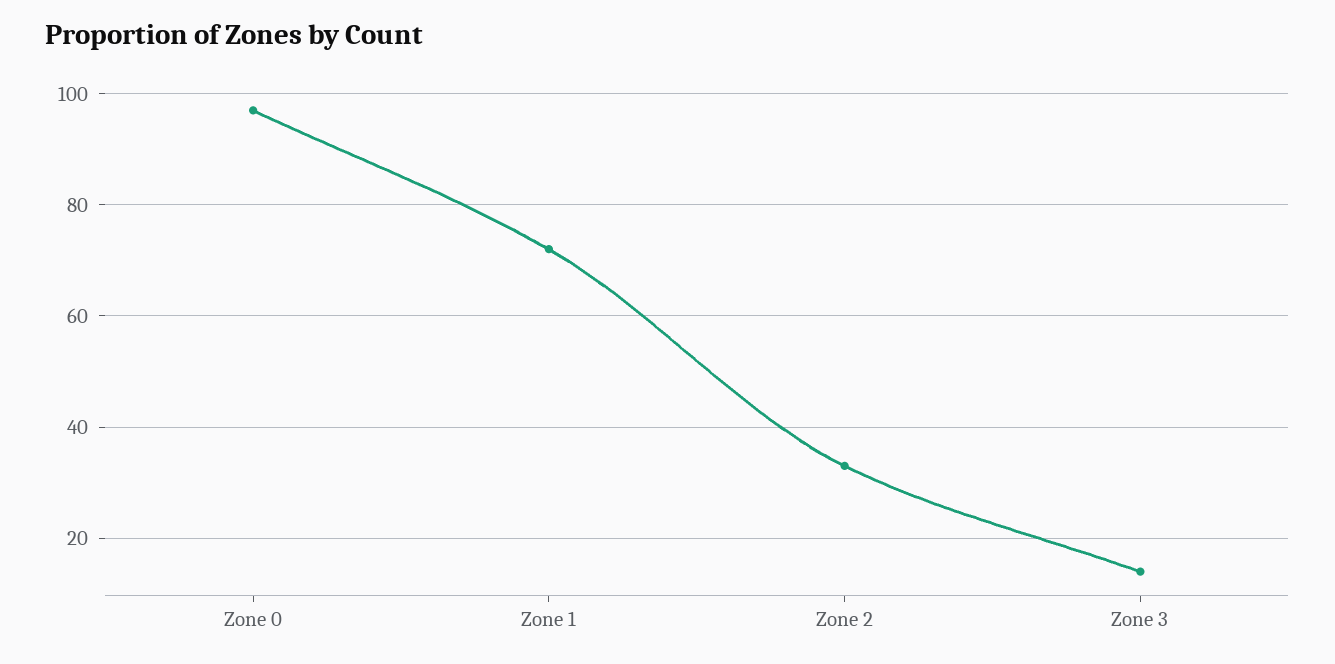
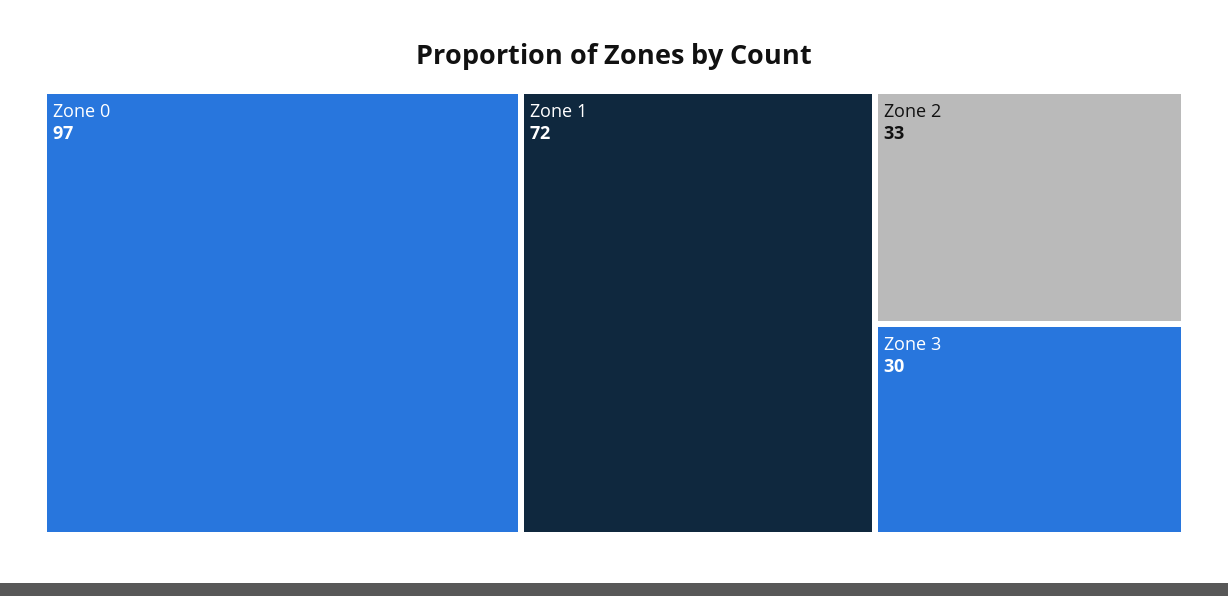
Zone 3: 15 -> 30

